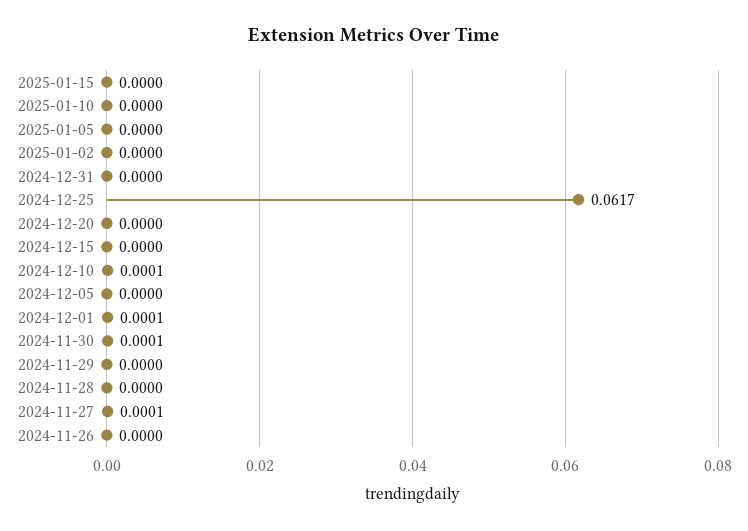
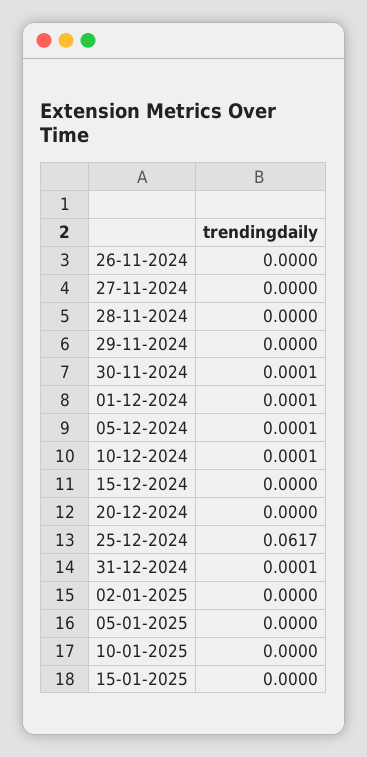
2024-12-31: 0 -> 0.0001
2024-12-05: 0 -> 0.0001
2024-11-27: 0.0001 -> 0

